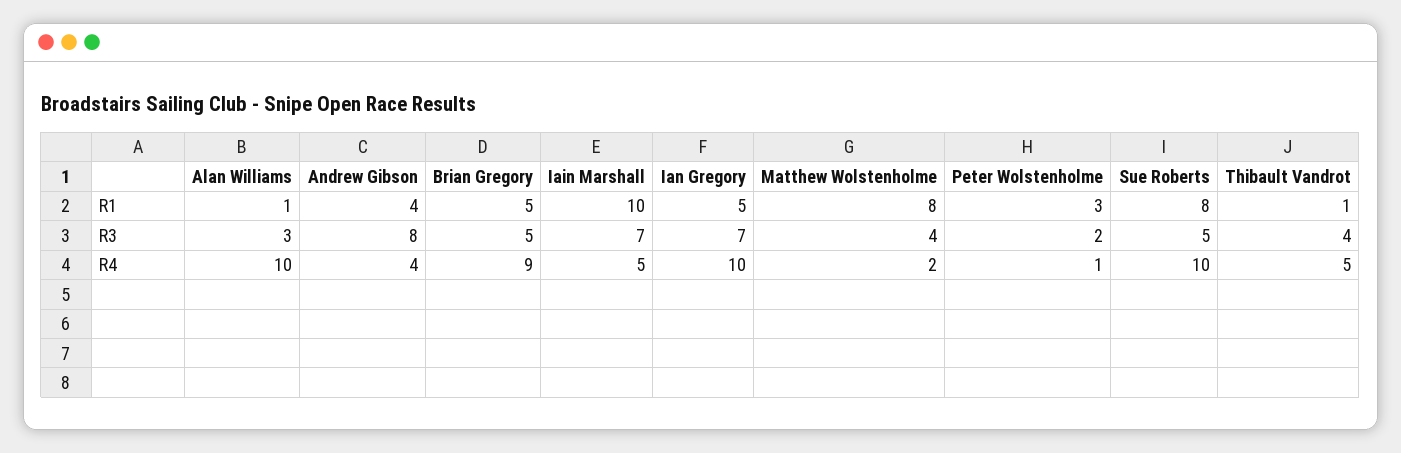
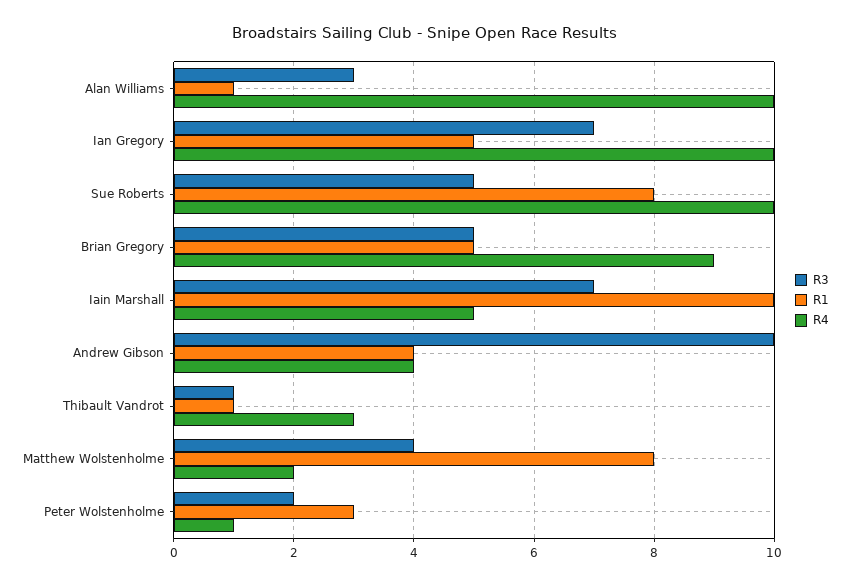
R3, Andrew Gibson: 8 -> 10
R3, Thibault Vandrot: 4 -> 1
R4, Thibault Vandrot: 5 -> 3

